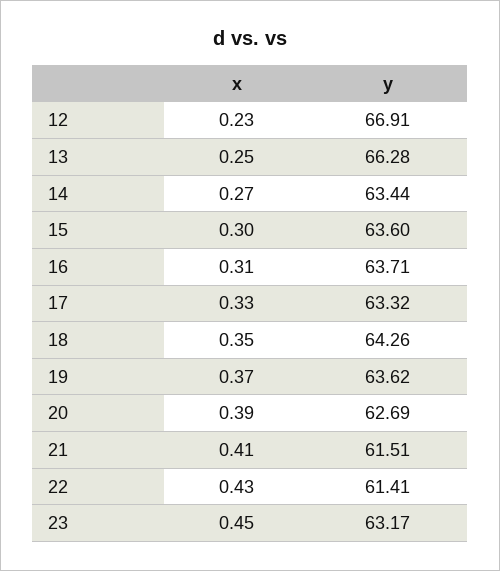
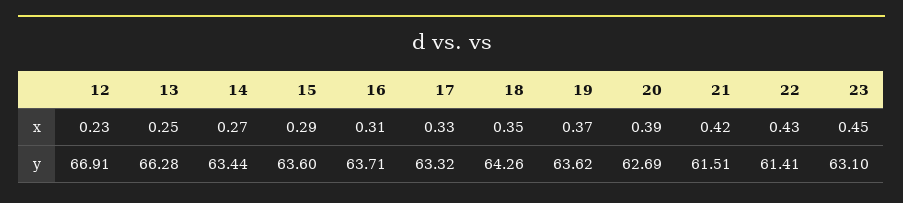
x, 15: 0.3 -> 0.29
x, 21: 0.41 -> 0.42
y, 23: 63.17 -> 63.1

